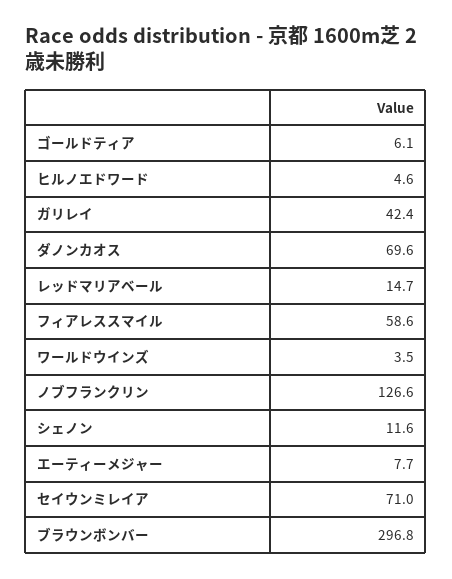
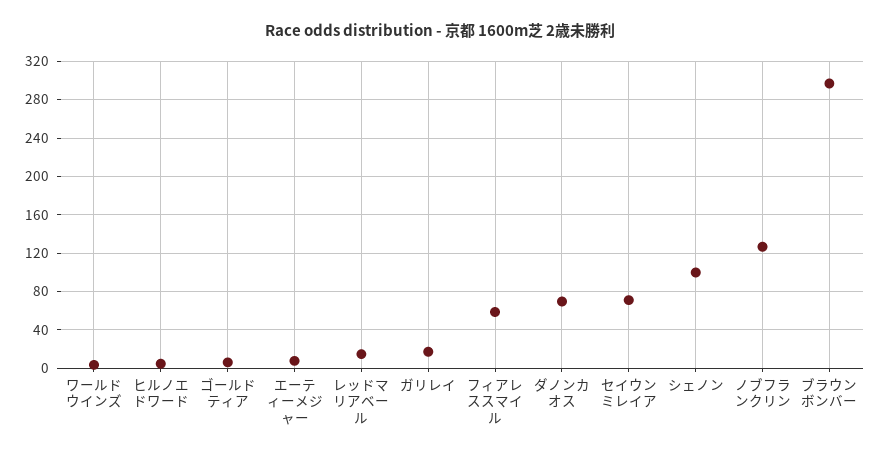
ガリレイ: 42.4 -> 20
シェノン: 11.6 -> 100

